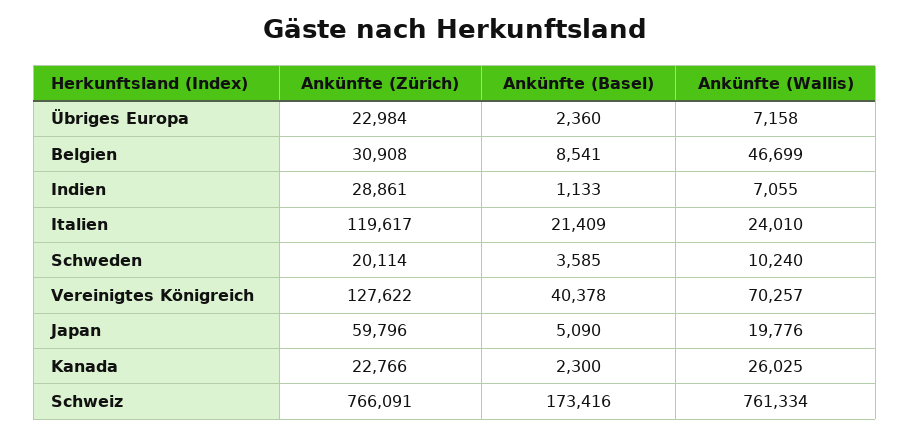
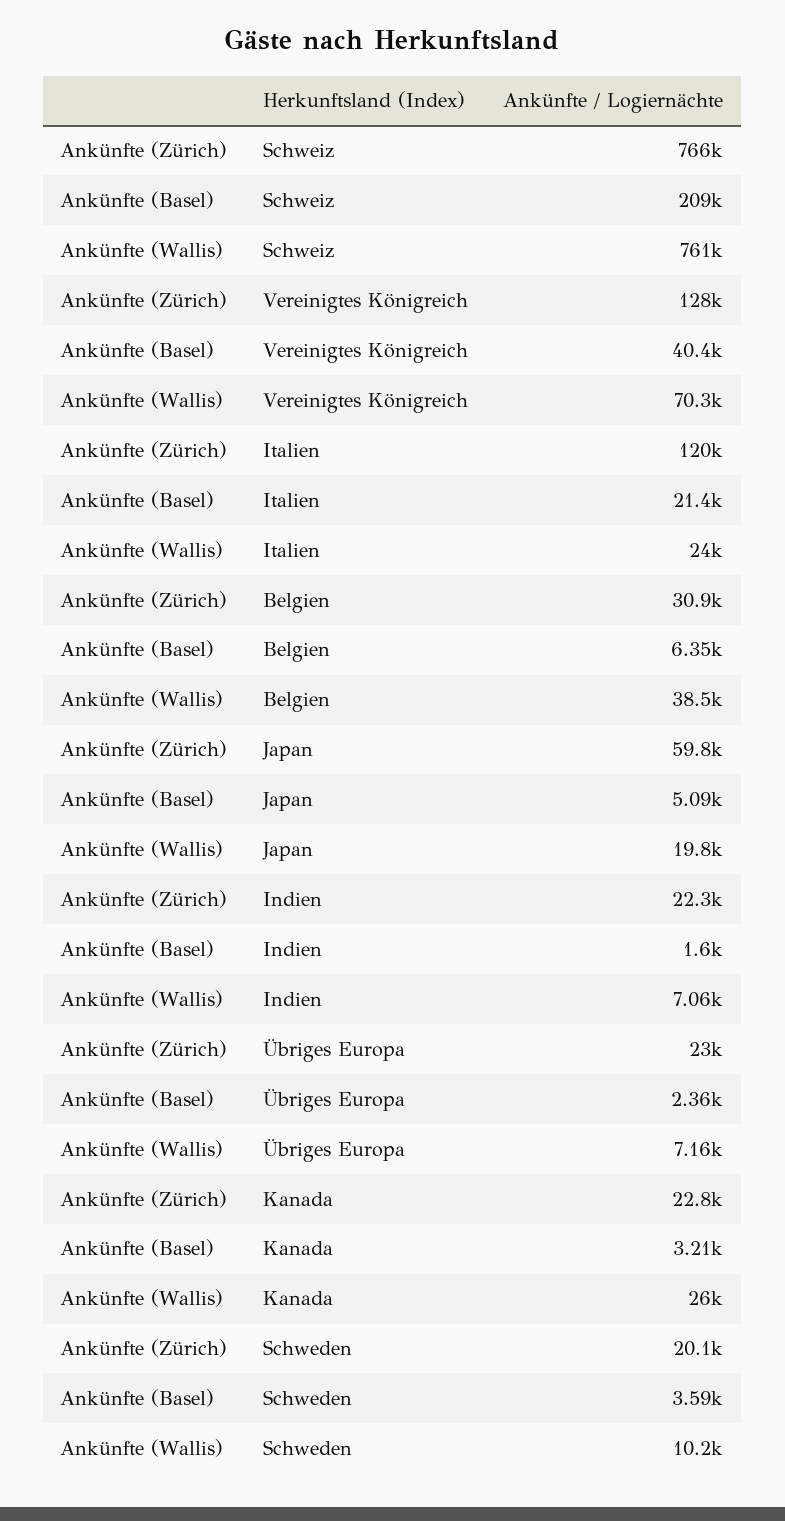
Ankünfte (Basel), Belgien: 8541 -> 6350
Ankünfte (Wallis), Belgien: 46699 -> 38500
Ankünfte (Zürich), Indien: 28861 -> 22300
Ankünfte (Basel), Indien: 1133 -> 1600
Ankünfte (Basel), Kanada: 2300 -> 3210
Ankünfte (Basel), Schweiz: 173416 -> 209000

